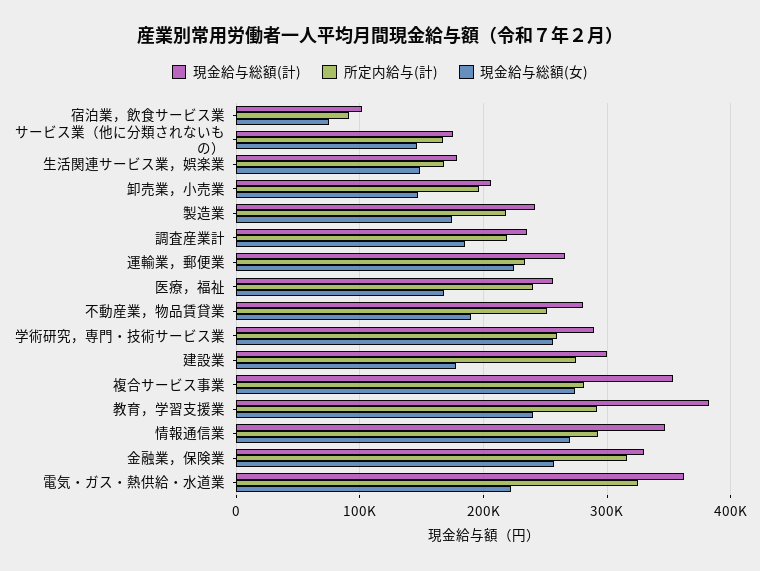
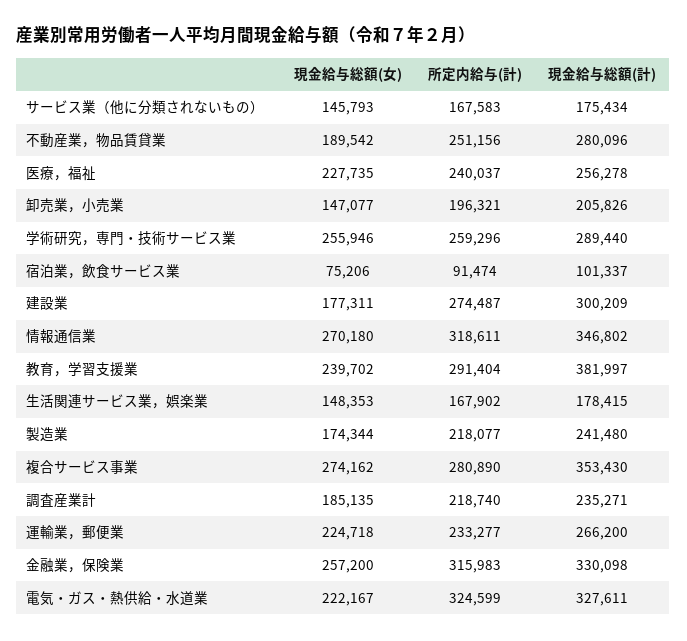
現金給与総額(女), 医療，福祉: 170000 -> 227735
所定内給与(計), 情報通信業: 290000 -> 318611
現金給与総額(計), 電気・ガス・熱供給・水道業: 360000 -> 327611

